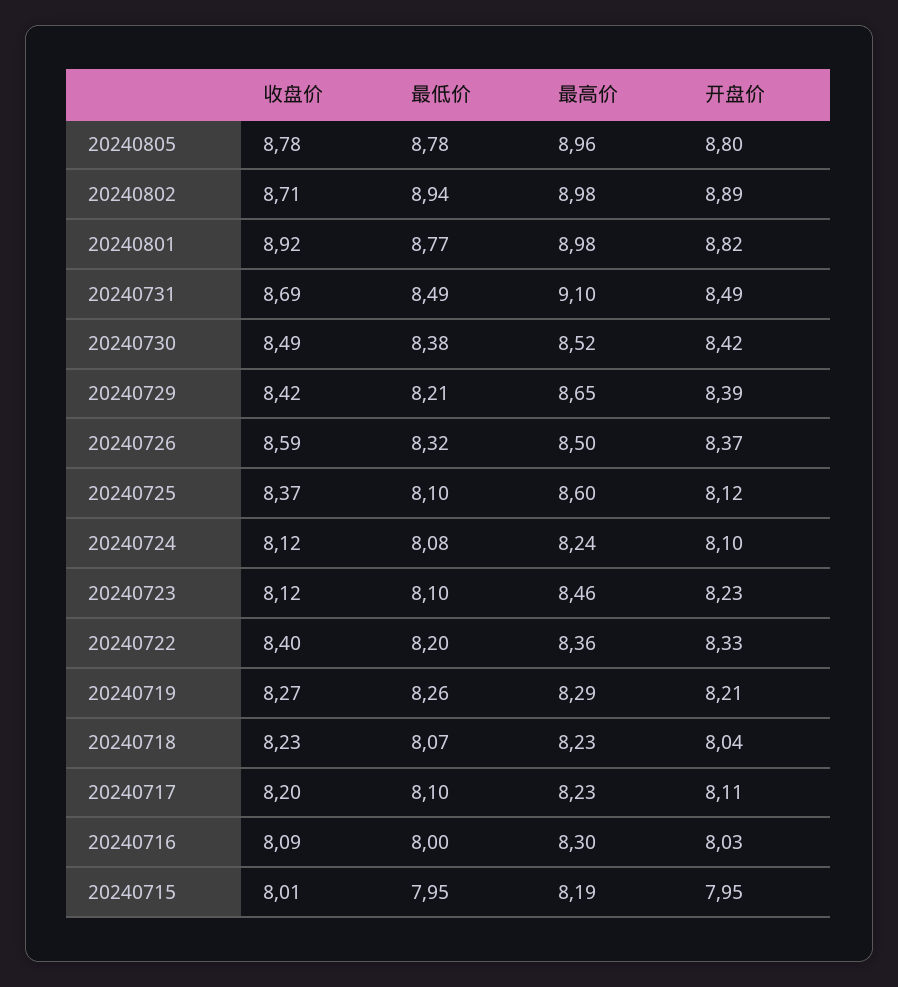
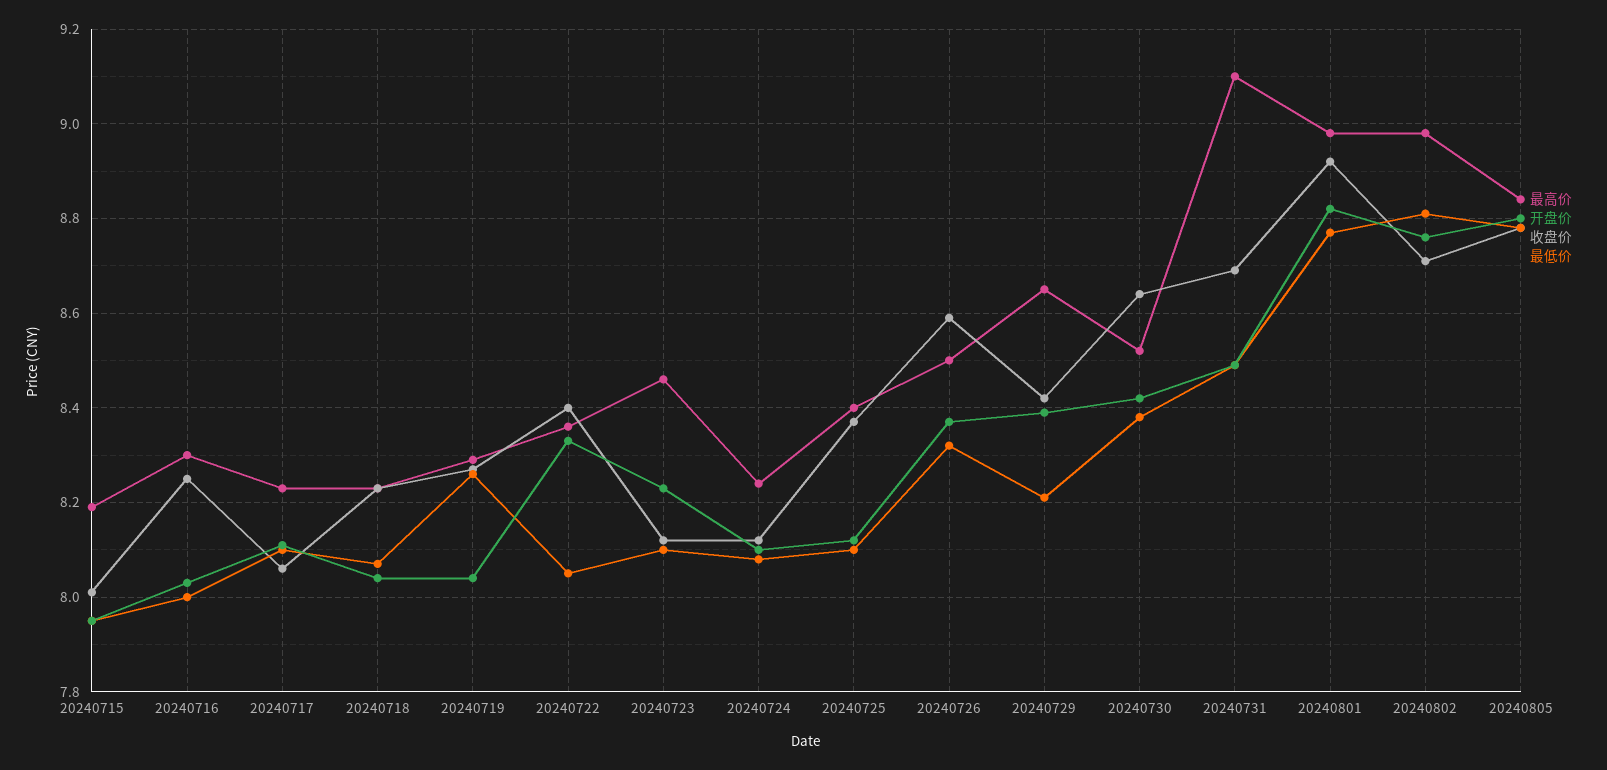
最高价, 20240805: 8.96 -> 8.85
最低价, 20240802: 8.94 -> 8.8
开盘价, 20240802: 8.89 -> 8.75
收盘价, 20240730: 8.49 -> 8.65
最高价, 20240725: 8.6 -> 8.4
最低价, 20240722: 8.2 -> 8.05
开盘价, 20240719: 8.21 -> 8.05
收盘价, 20240717: 8.2 -> 8.05
收盘价, 20240716: 8.09 -> 8.25

